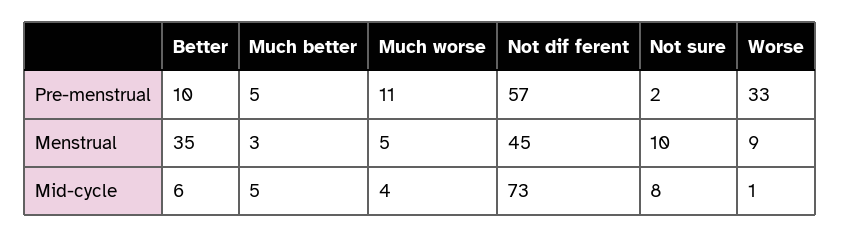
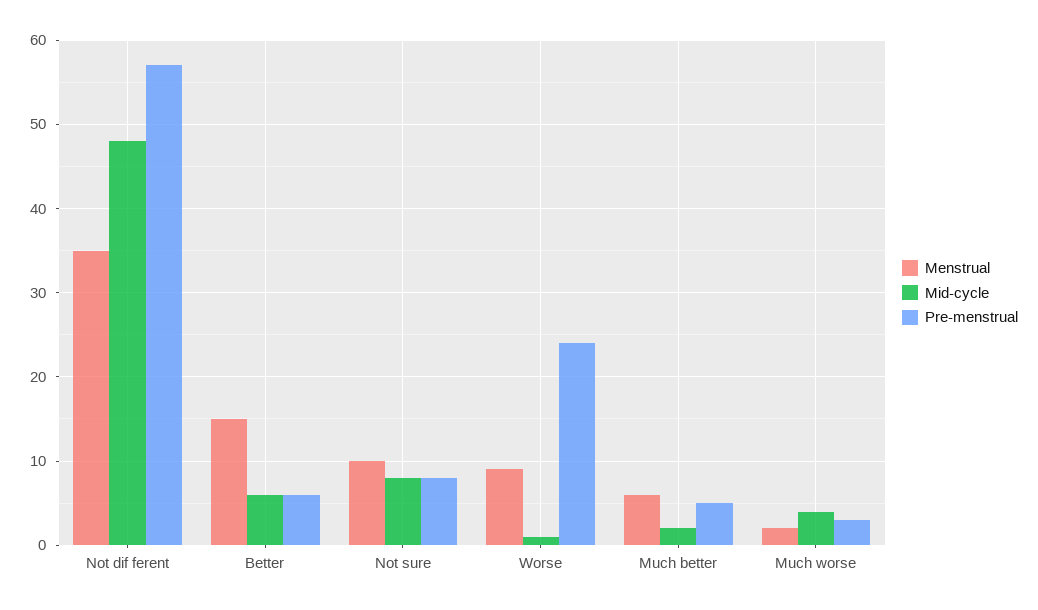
Pre-menstrual, Better: 10 -> 6
Pre-menstrual, Much worse: 11 -> 3
Pre-menstrual, Not sure: 2 -> 8
Pre-menstrual, Worse: 33 -> 24
Menstrual, Better: 35 -> 15
Menstrual, Much better: 3 -> 6
Menstrual, Much worse: 5 -> 2
Menstrual, Not dif ferent: 45 -> 35
Mid-cycle, Much better: 5 -> 2
Mid-cycle, Not dif ferent: 73 -> 48

